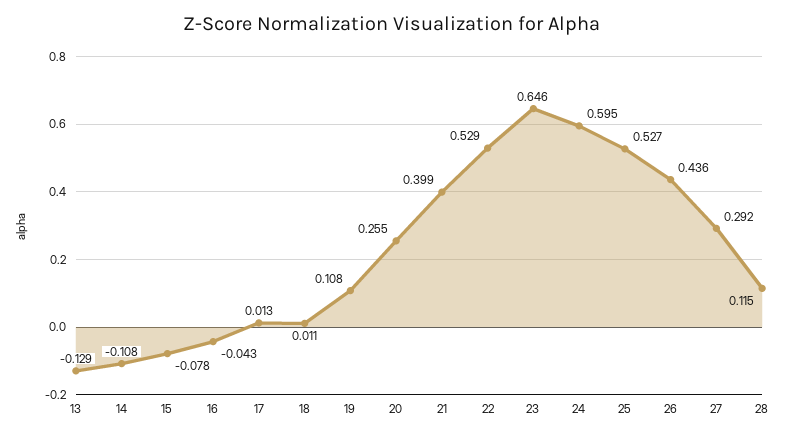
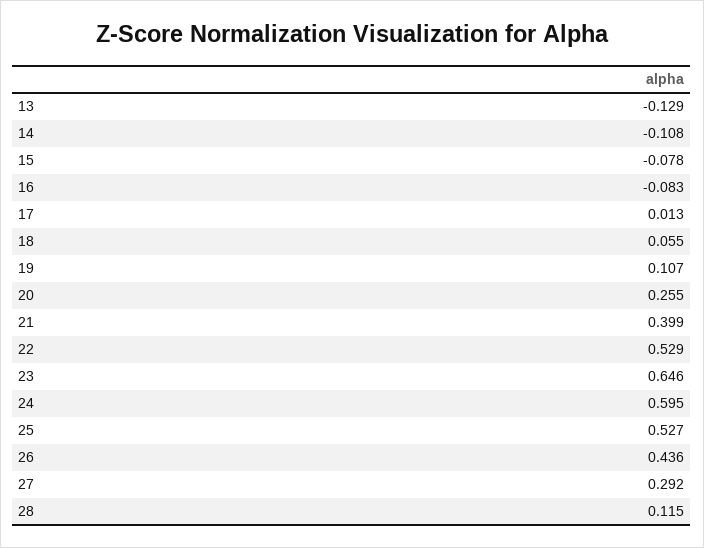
16: -0.043 -> -0.083
18: 0.011 -> 0.055
19: 0.108 -> 0.107

